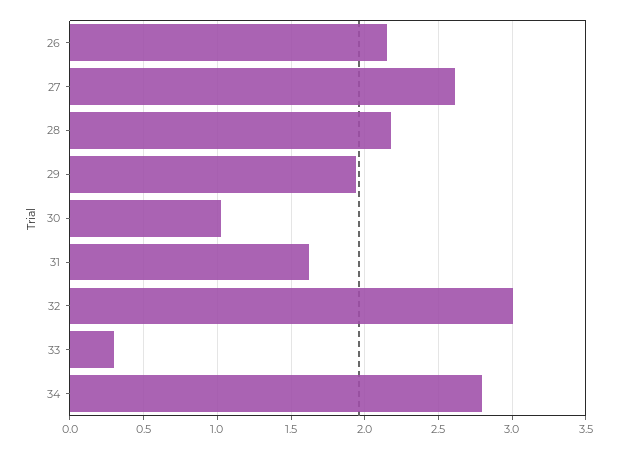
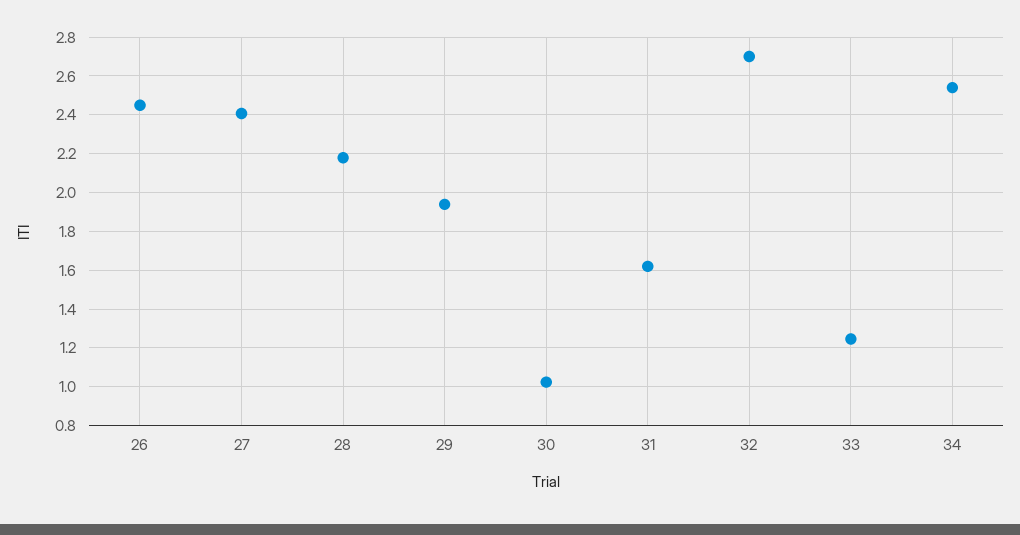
26: 2.15 -> 2.45
27: 2.6 -> 2.4
32: 3 -> 2.7
33: 0.3 -> 1.25
34: 2.8 -> 2.55

